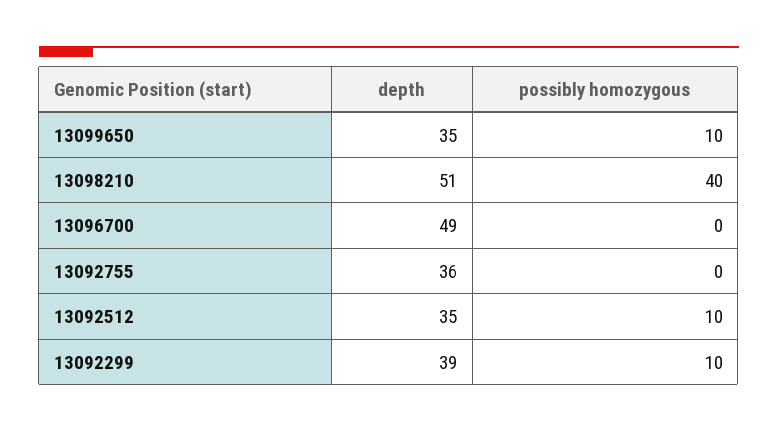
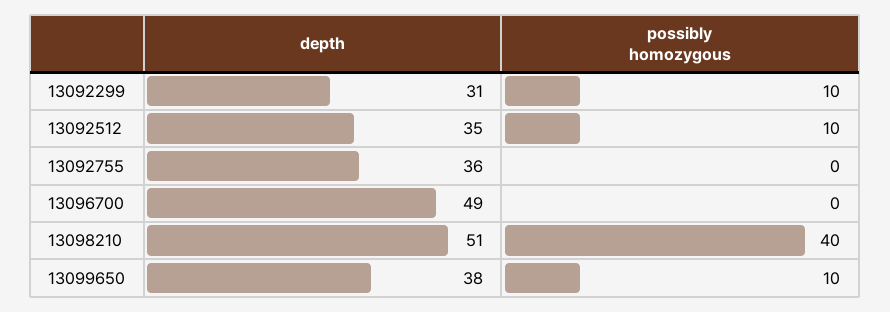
depth, 13099650: 35 -> 38
depth, 13092299: 39 -> 31

